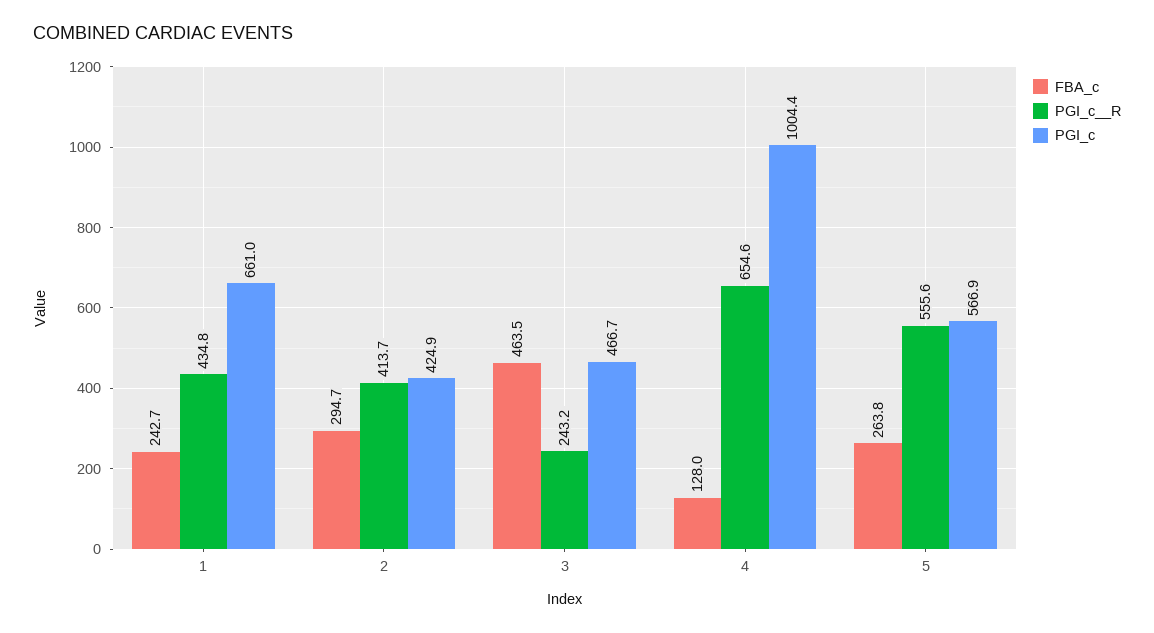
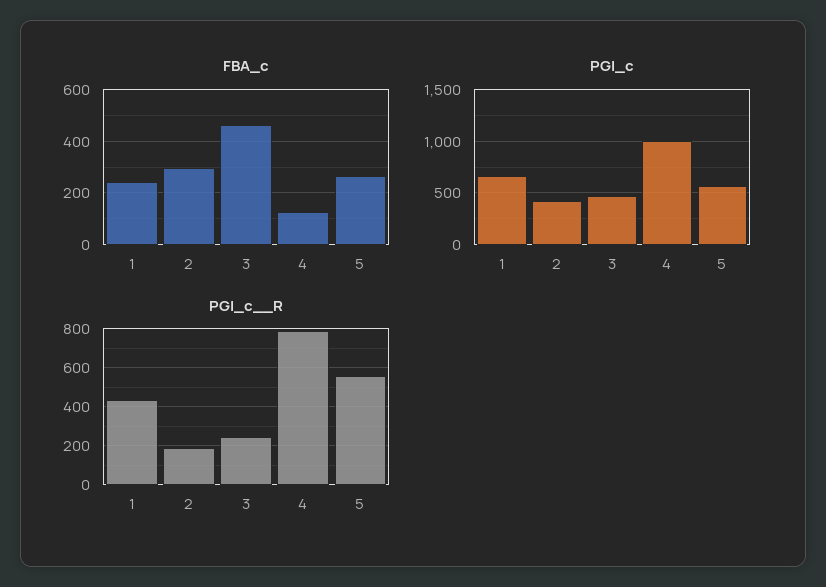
PGI_c__R, 2: 413.7 -> 200
PGI_c__R, 4: 654.6 -> 800

